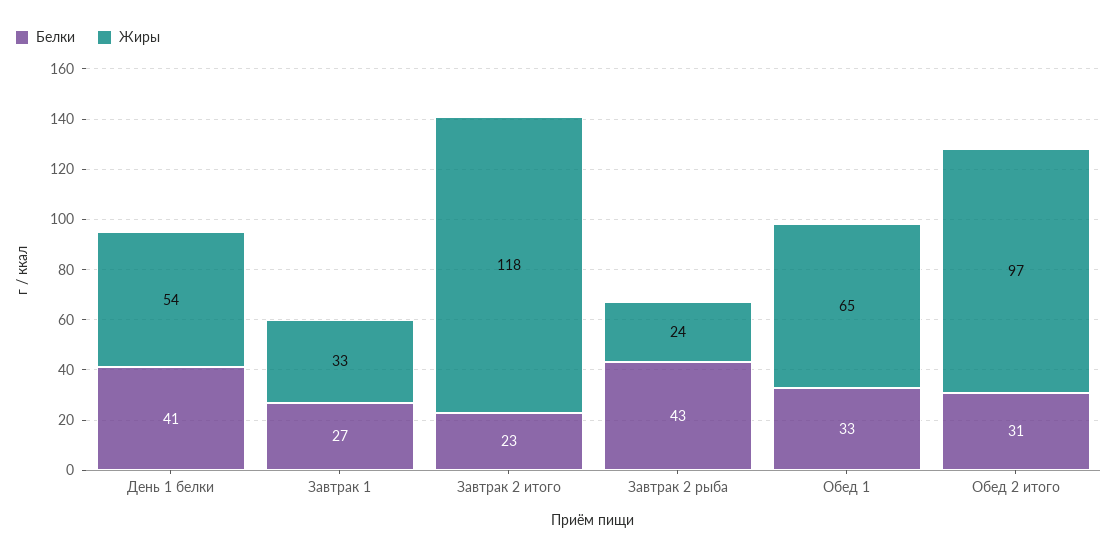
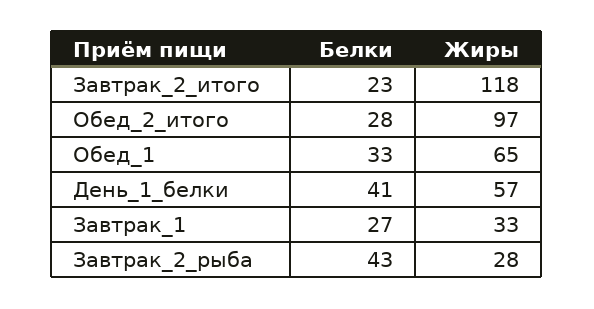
Жиры, День 1 белки: 54 -> 57
Жиры, Завтрак 2 рыба: 24 -> 28
Белки, Обед 2 итого: 31 -> 28

